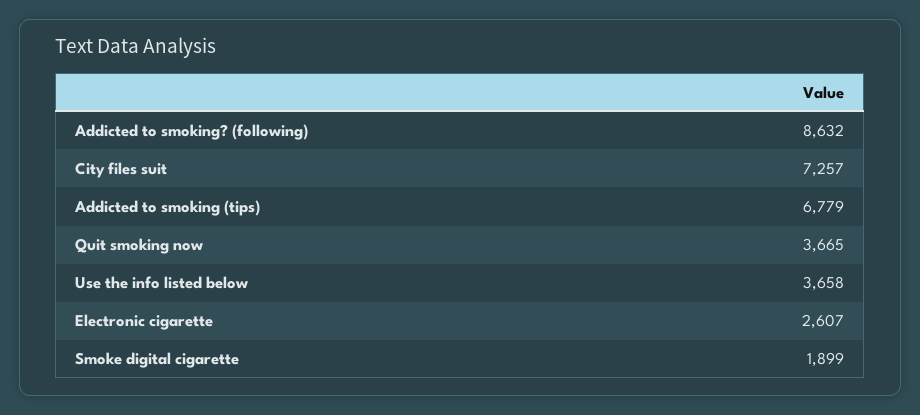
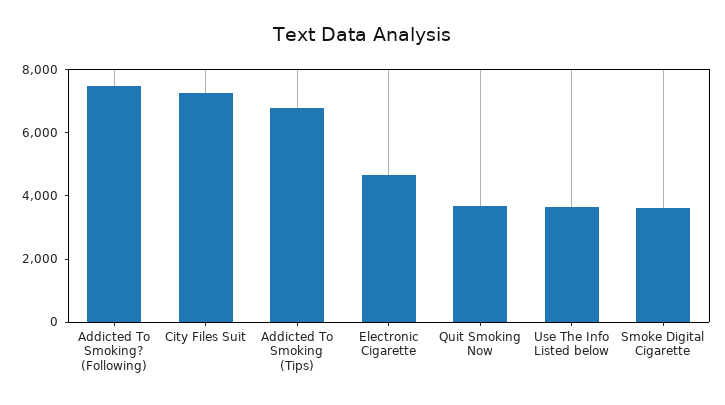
Addicted to smoking? (following): 8632 -> 7500
Electronic cigarette: 2607 -> 4500
Smoke digital cigarette: 1899 -> 3500

